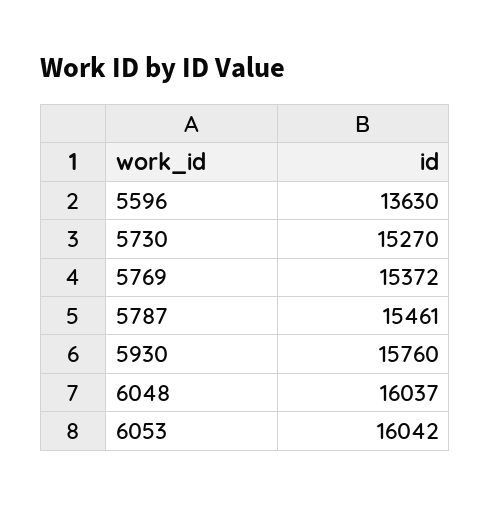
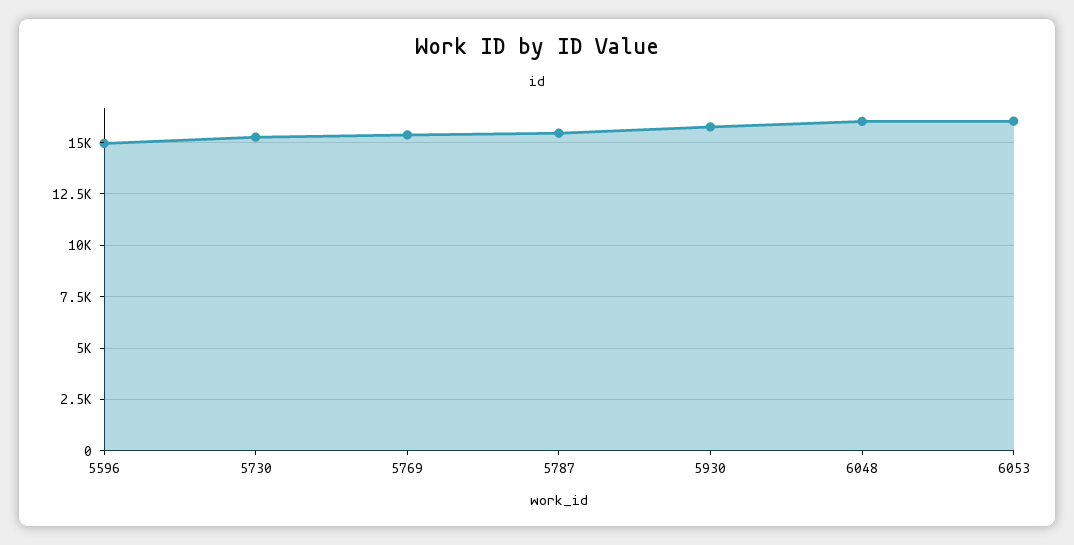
5596: 13630 -> 15000

